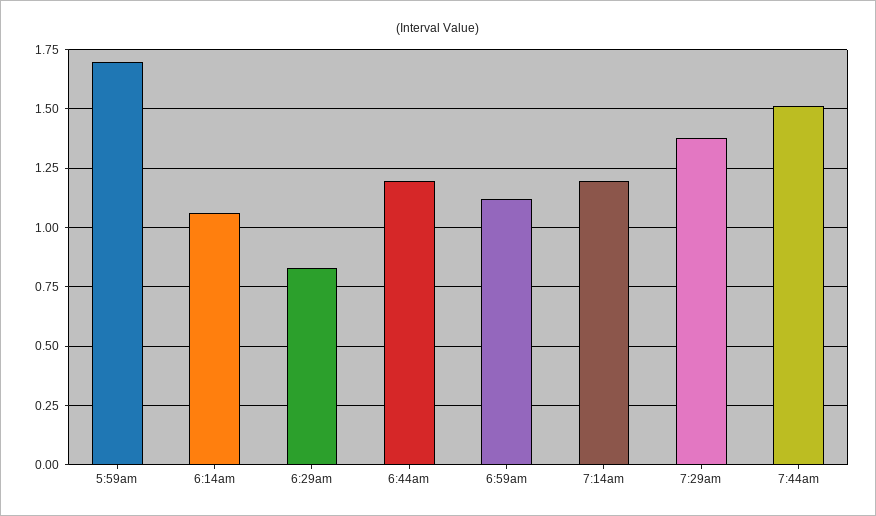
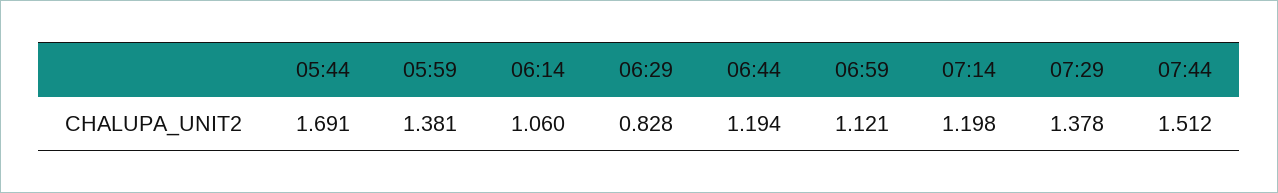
5:59am: 1.7 -> 1.381
05:44: none -> 1.691

